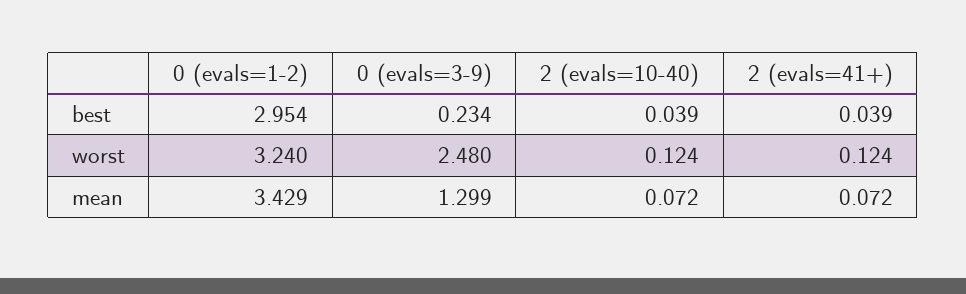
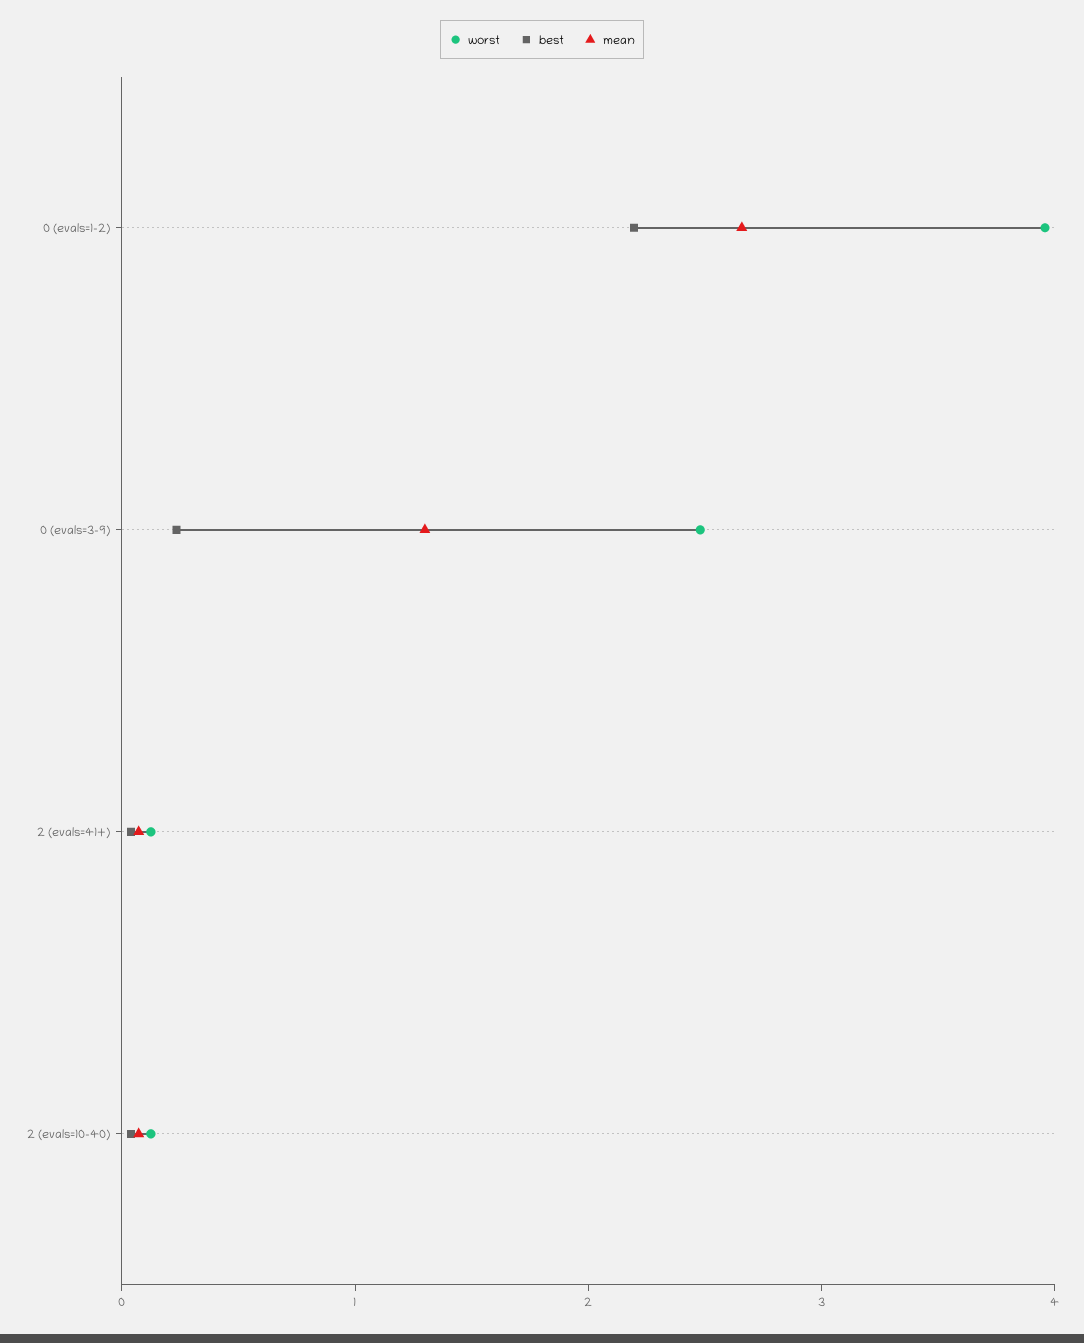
best, 0 (evals=1-2): 2.954 -> 2.2
worst, 0 (evals=1-2): 3.24 -> 4
mean, 0 (evals=1-2): 3.429 -> 2.6

